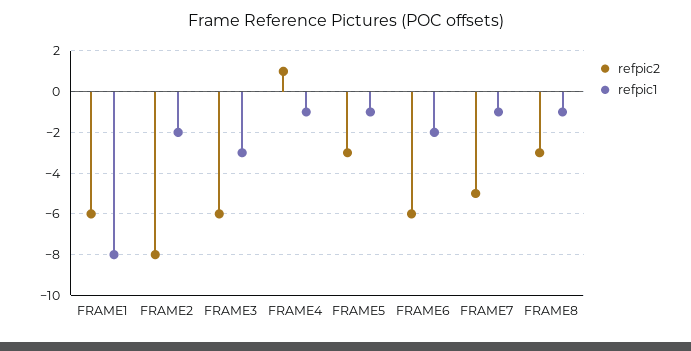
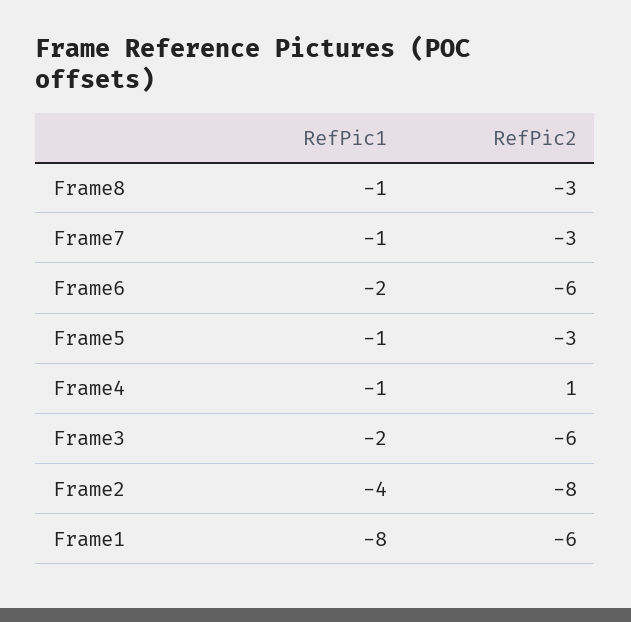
refpic1, FRAME2: -2 -> -4
refpic1, FRAME3: -3 -> -2
refpic2, FRAME7: -5 -> -3

